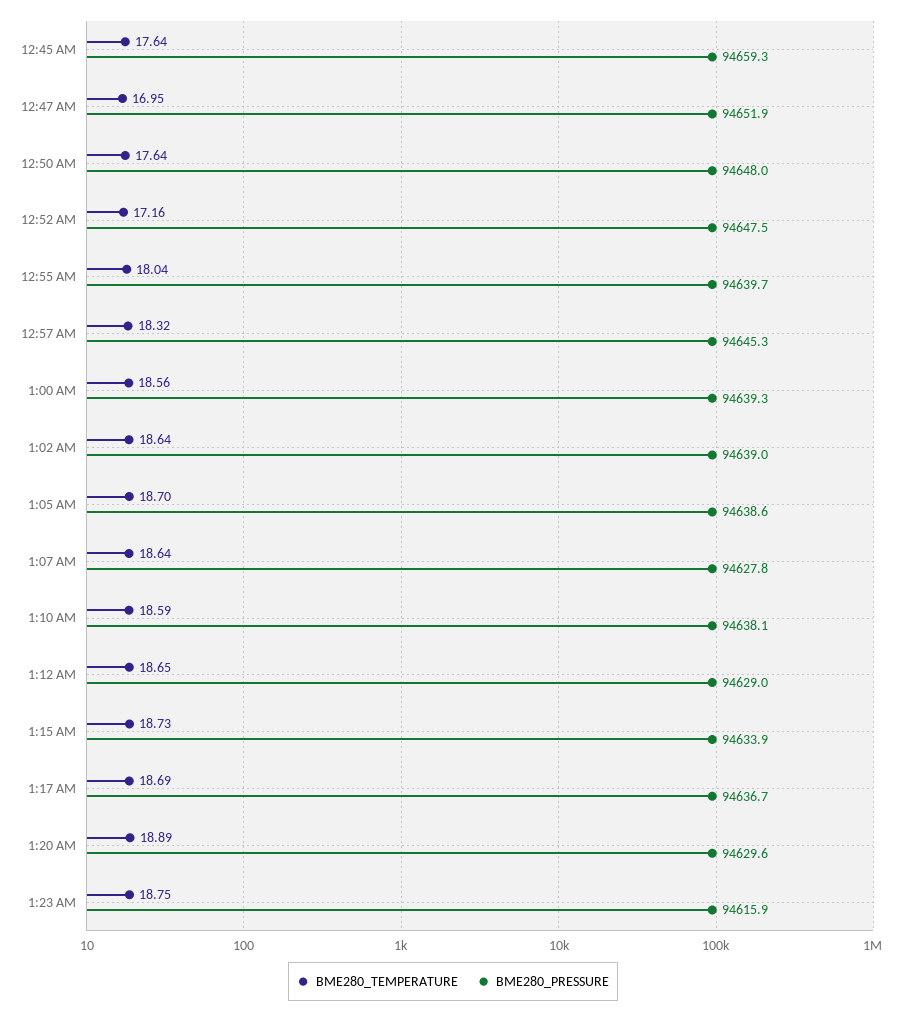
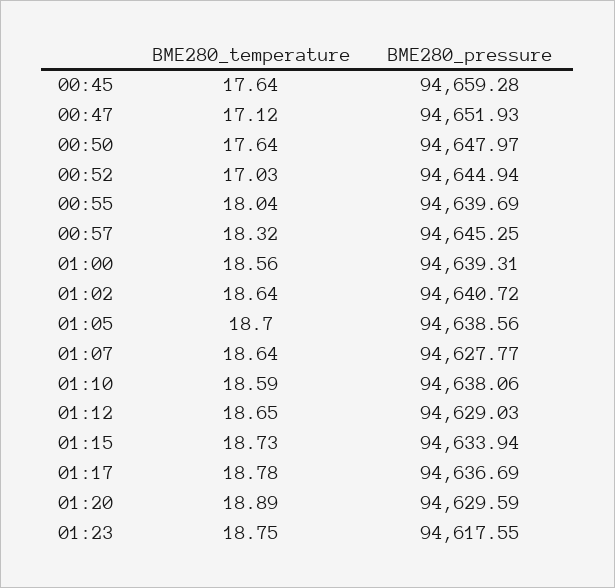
BME280_TEMPERATURE, 12:47 AM: 16.95 -> 17.12
BME280_TEMPERATURE, 12:52 AM: 17.16 -> 17.03
BME280_PRESSURE, 12:52 AM: 94647.5 -> 94644.94
BME280_PRESSURE, 1:02 AM: 94639 -> 94640.72
BME280_TEMPERATURE, 1:17 AM: 18.69 -> 18.78
BME280_PRESSURE, 1:23 AM: 94615.9 -> 94617.55

